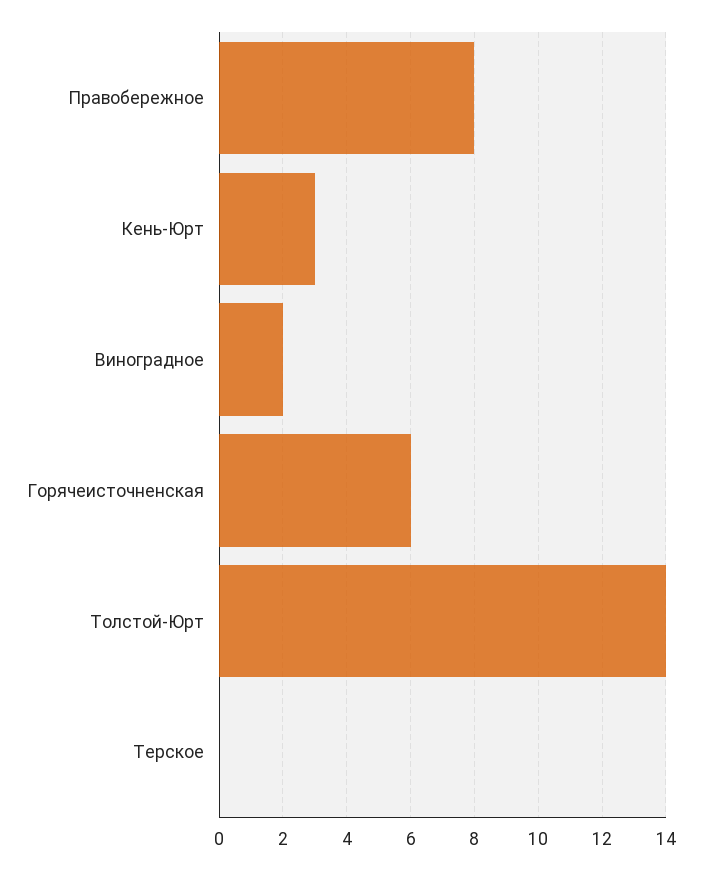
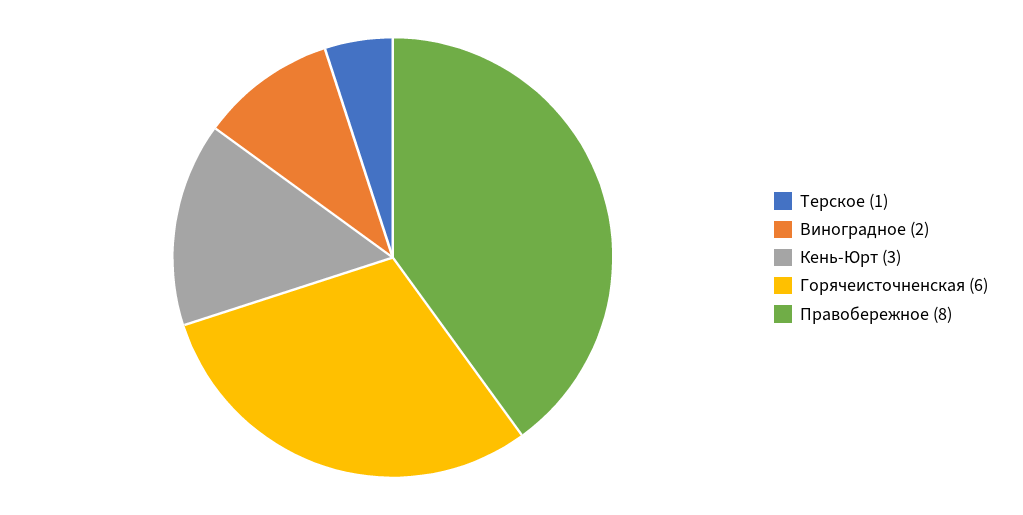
Толстой-Юрт: 14 -> none
Терское: 0 -> 1

